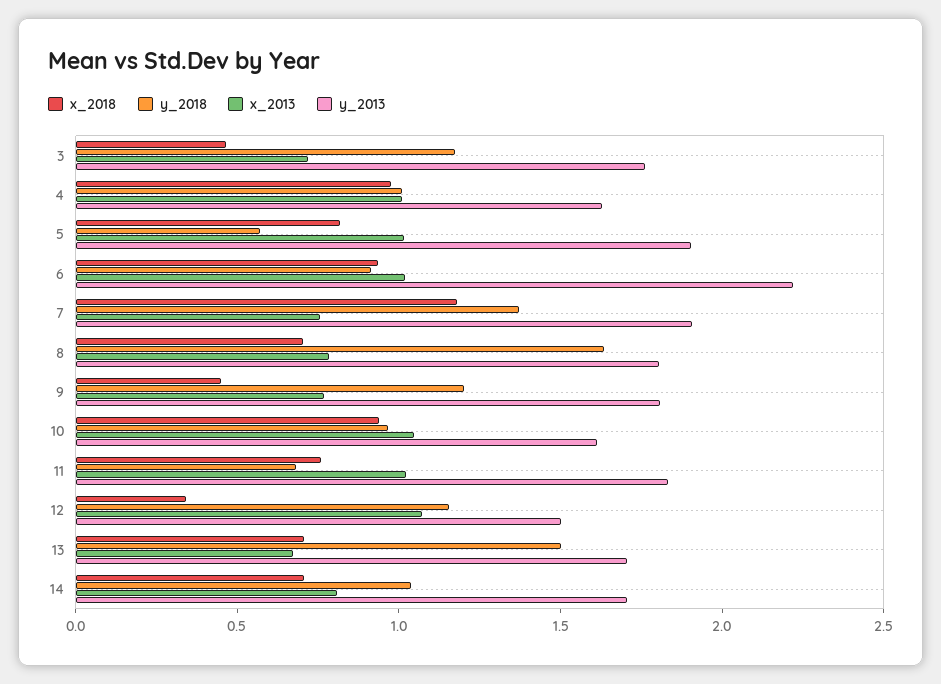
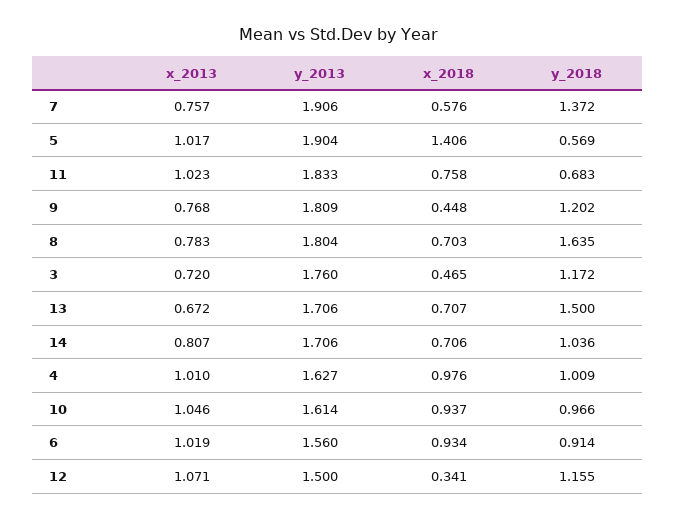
x_2018, 5: 0.8 -> 1.406
y_2013, 6: 2.2 -> 1.56
x_2018, 7: 1.2 -> 0.576

